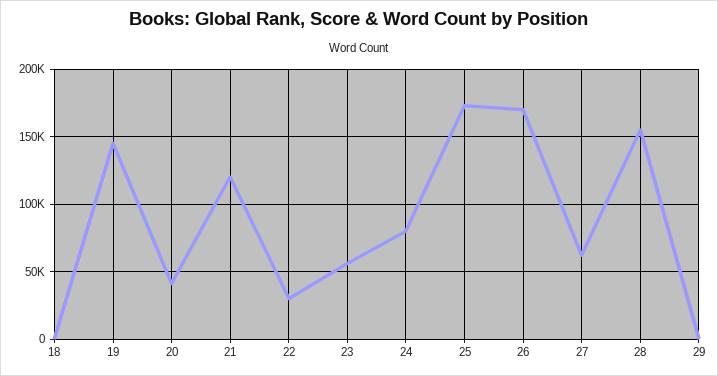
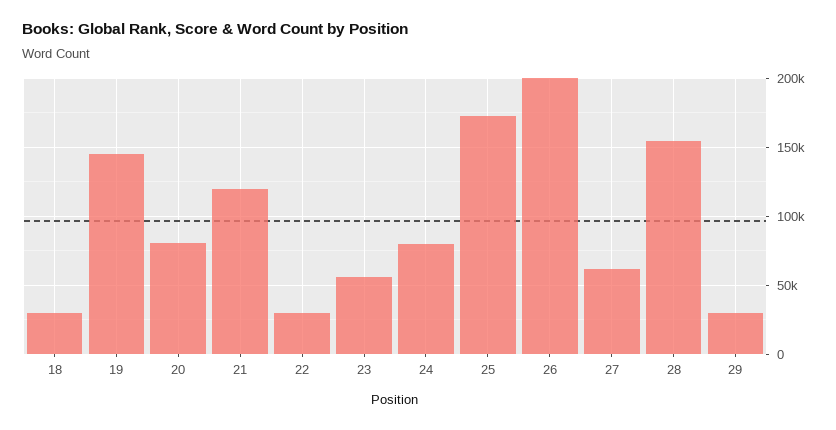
18: 0 -> 30000
20: 40000 -> 80000
26: 170000 -> 200000
29: 0 -> 30000

